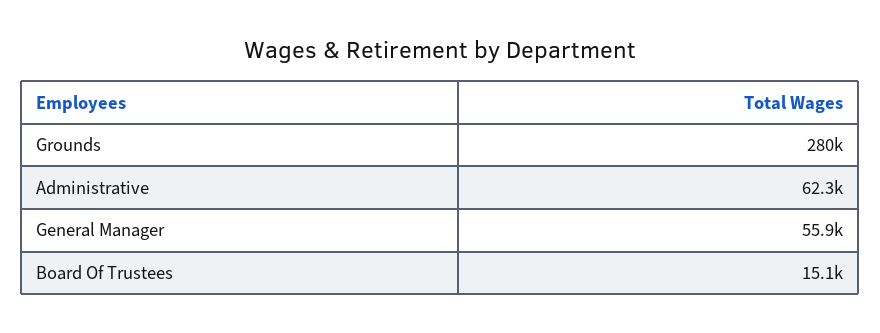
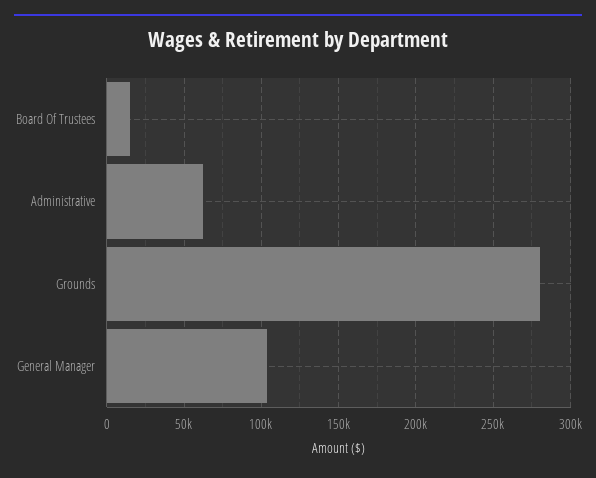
General Manager: 55900 -> 105000

